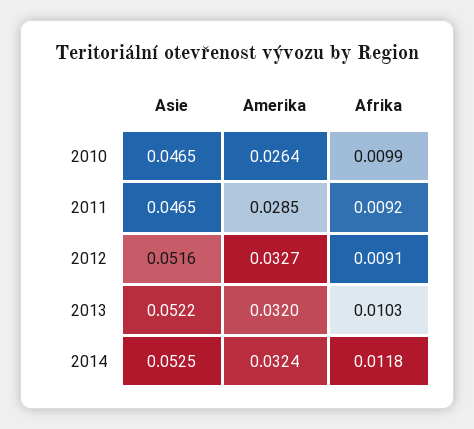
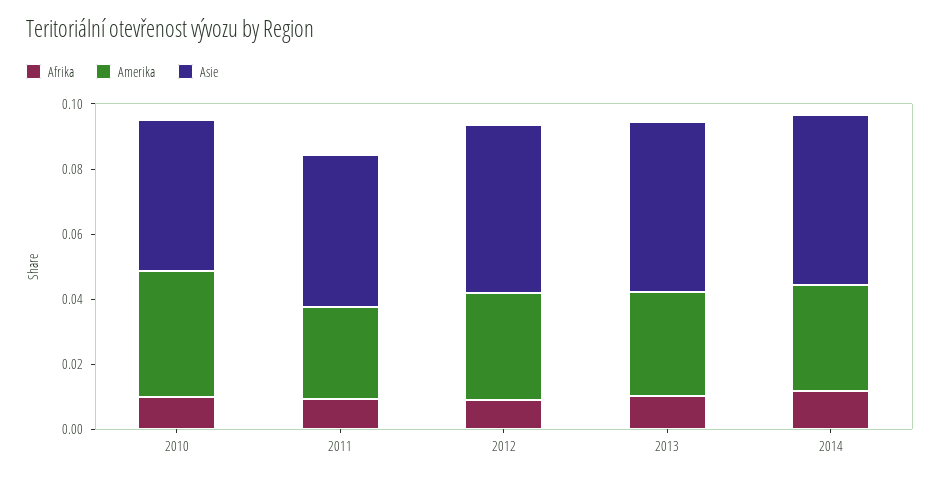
Amerika, 2010: 0.0264 -> 0.04

